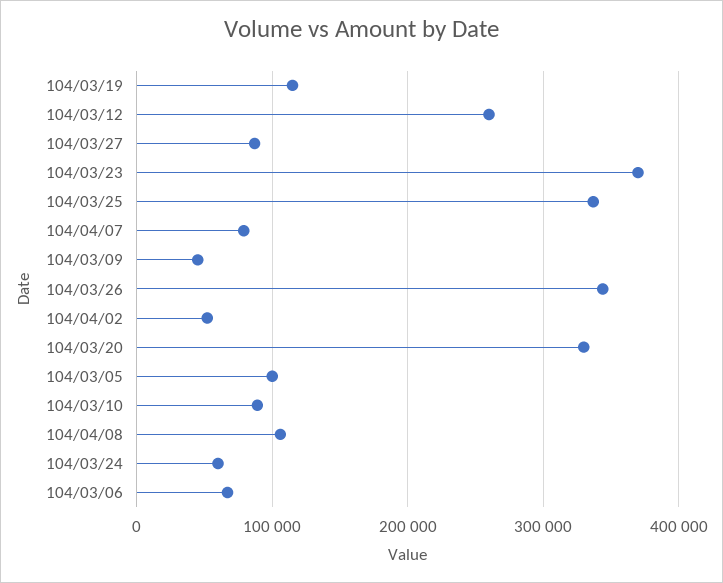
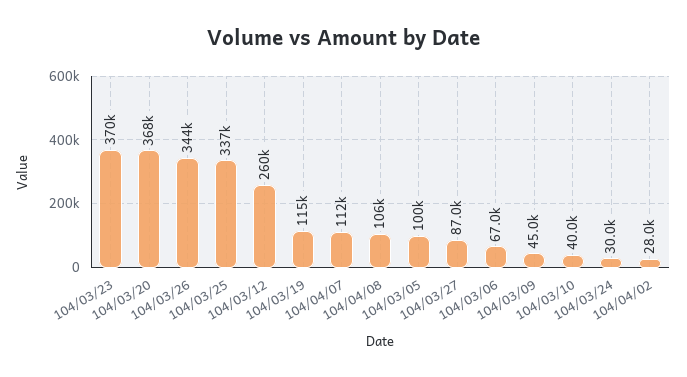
104/04/07: 80000 -> 112000
104/04/02: 50000 -> 28000
104/03/20: 330000 -> 368000
104/03/10: 90000 -> 40000
104/03/24: 60000 -> 30000

